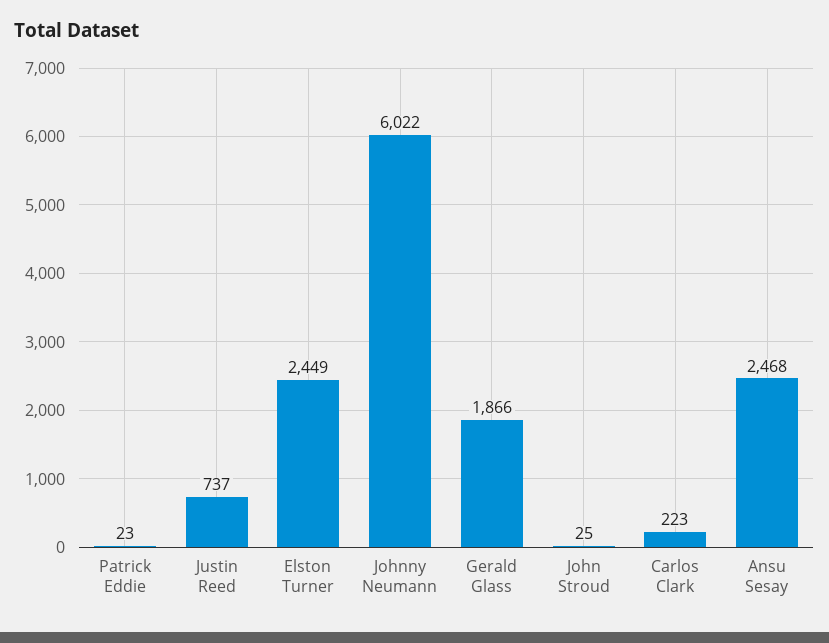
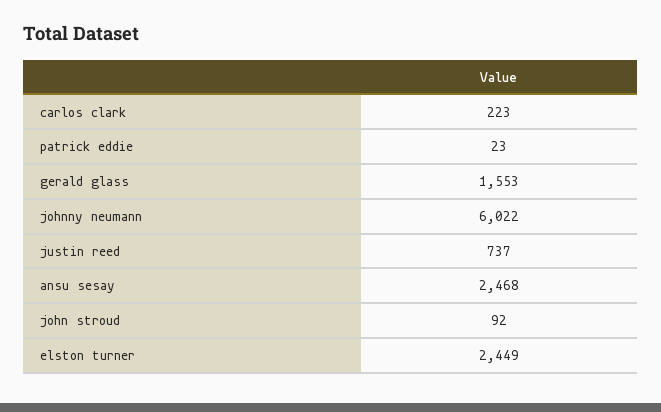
Gerald Glass: 1866 -> 1553
John Stroud: 25 -> 92

